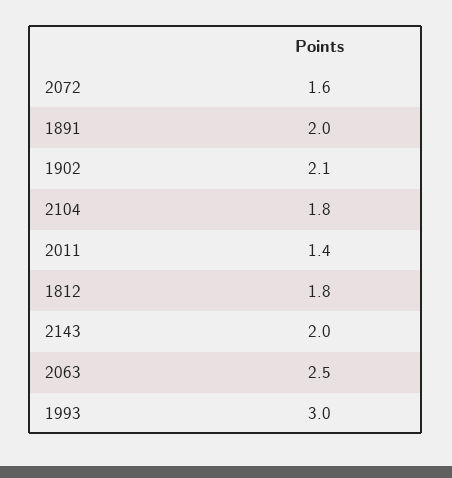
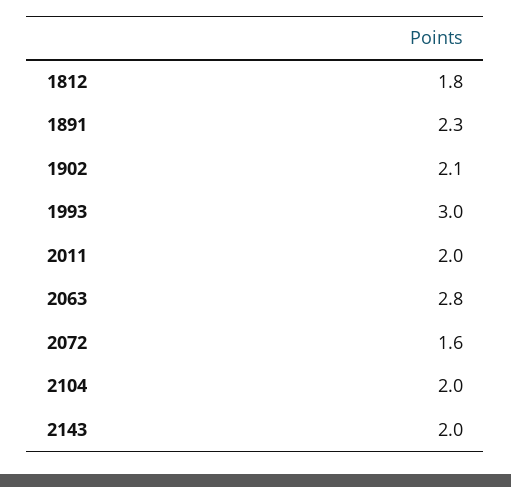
1891: 2 -> 2.3
2104: 1.8 -> 2
2011: 1.4 -> 2
2063: 2.5 -> 2.8

